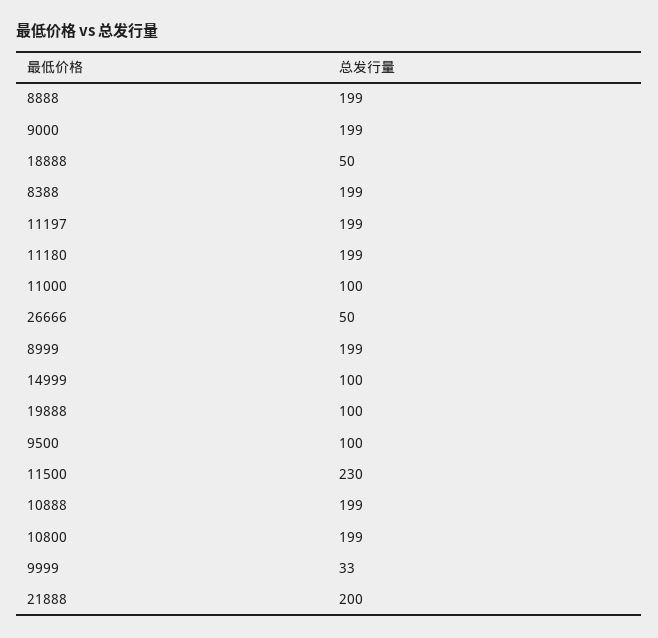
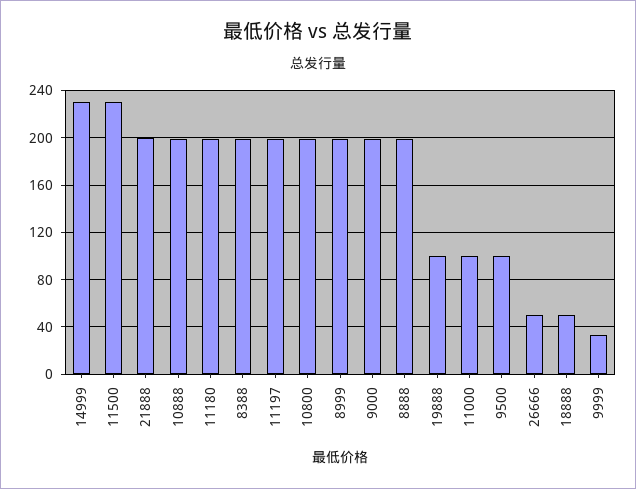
14999: 100 -> 230

